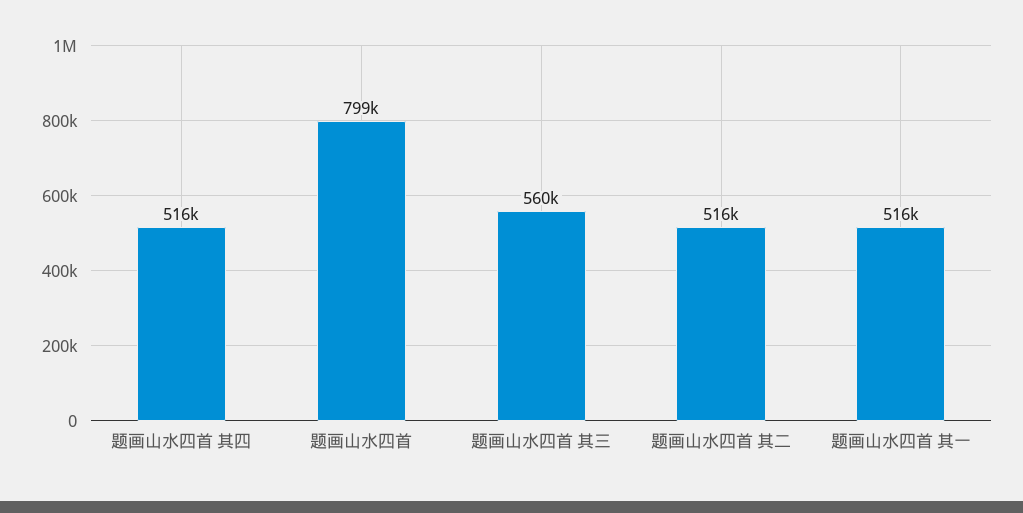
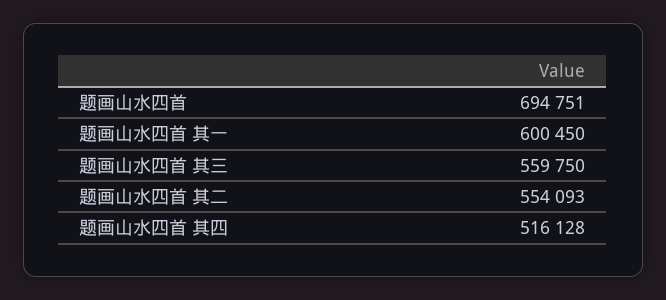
题画山水四首: 799000 -> 694751
题画山水四首 其二: 516000 -> 554093
题画山水四首 其一: 516000 -> 600450

